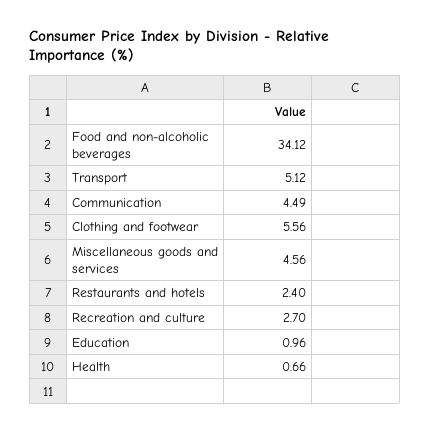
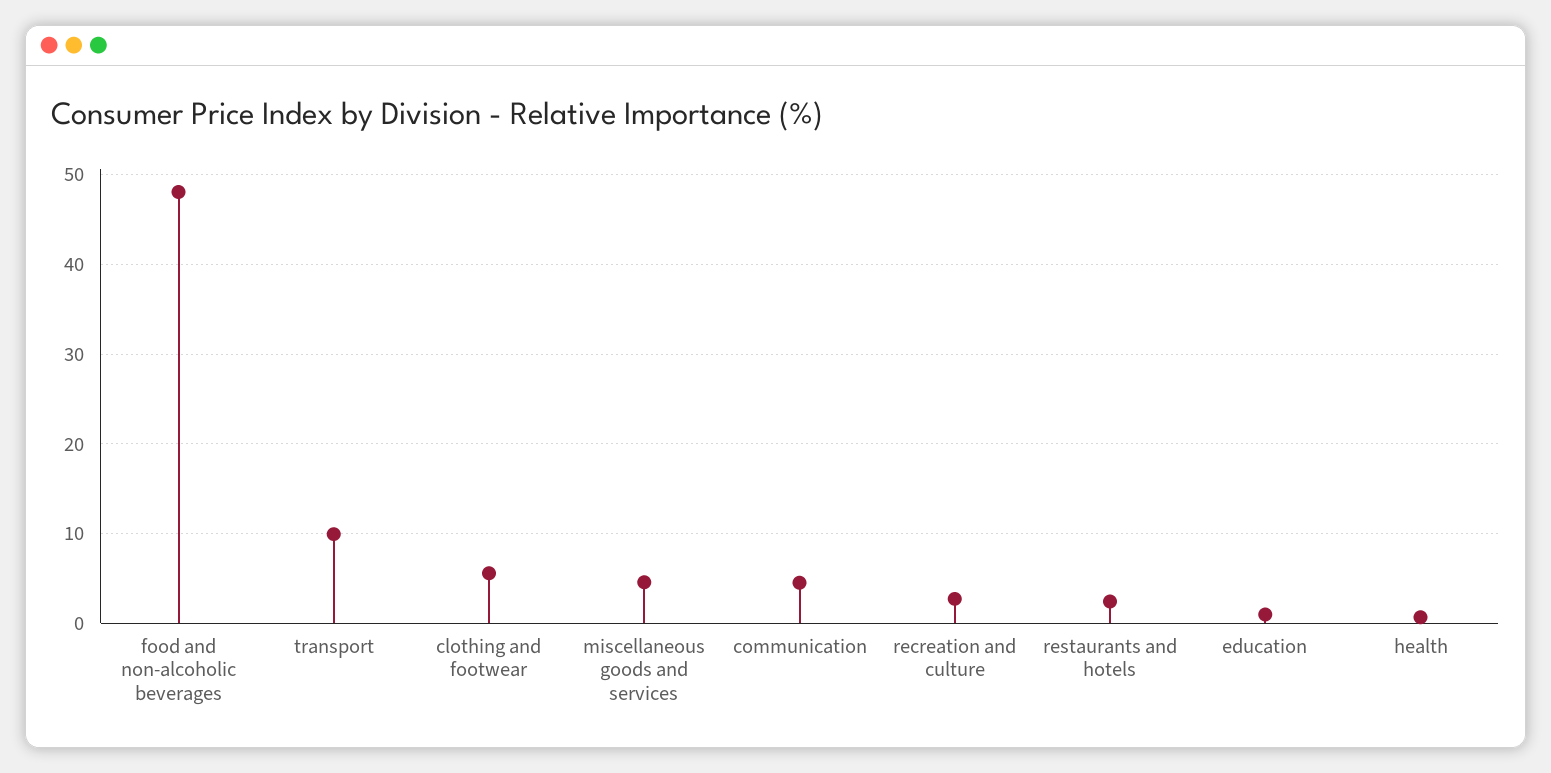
Food and non-alcoholic beverages: 34.12 -> 48
Transport: 5.12 -> 10

